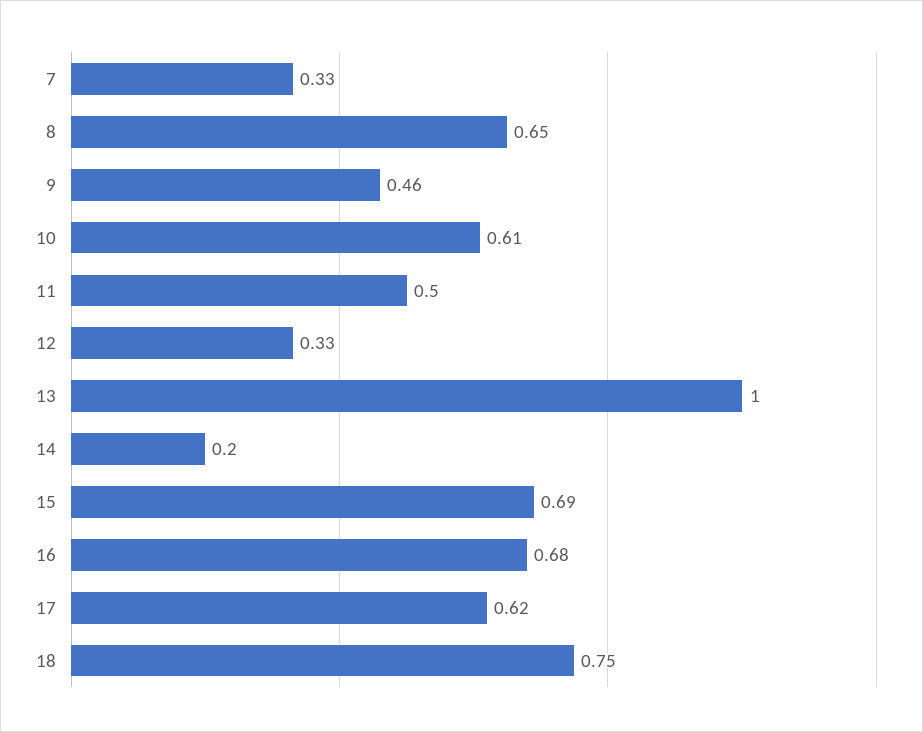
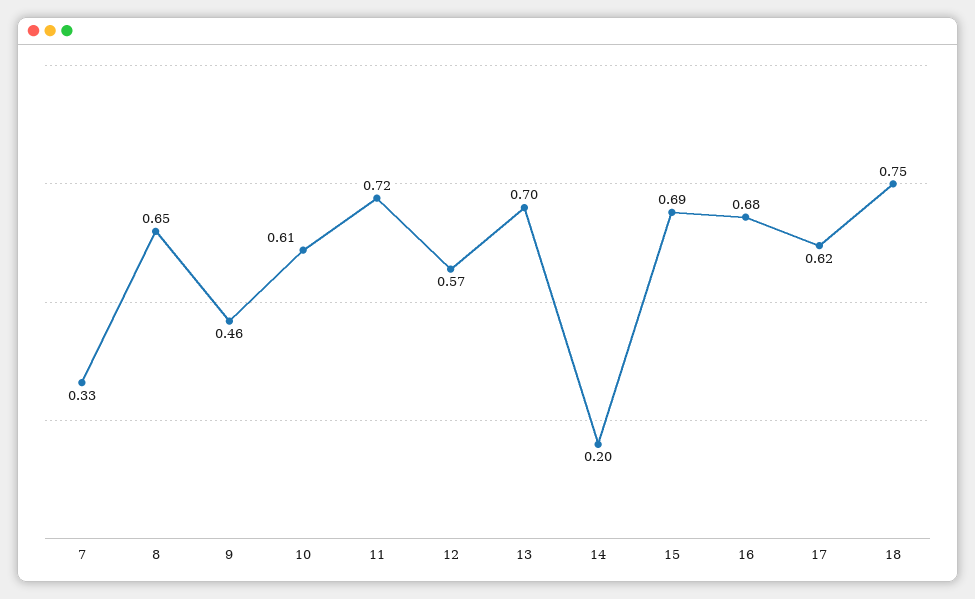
11: 0.5 -> 0.72
12: 0.33 -> 0.57
13: 1 -> 0.7

